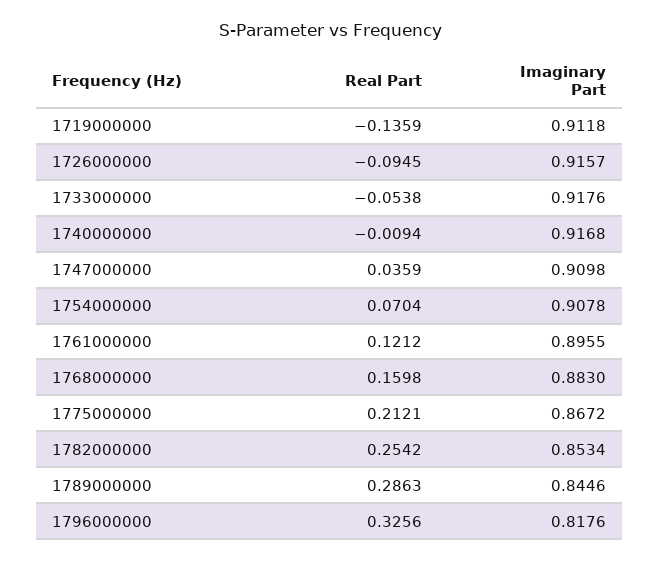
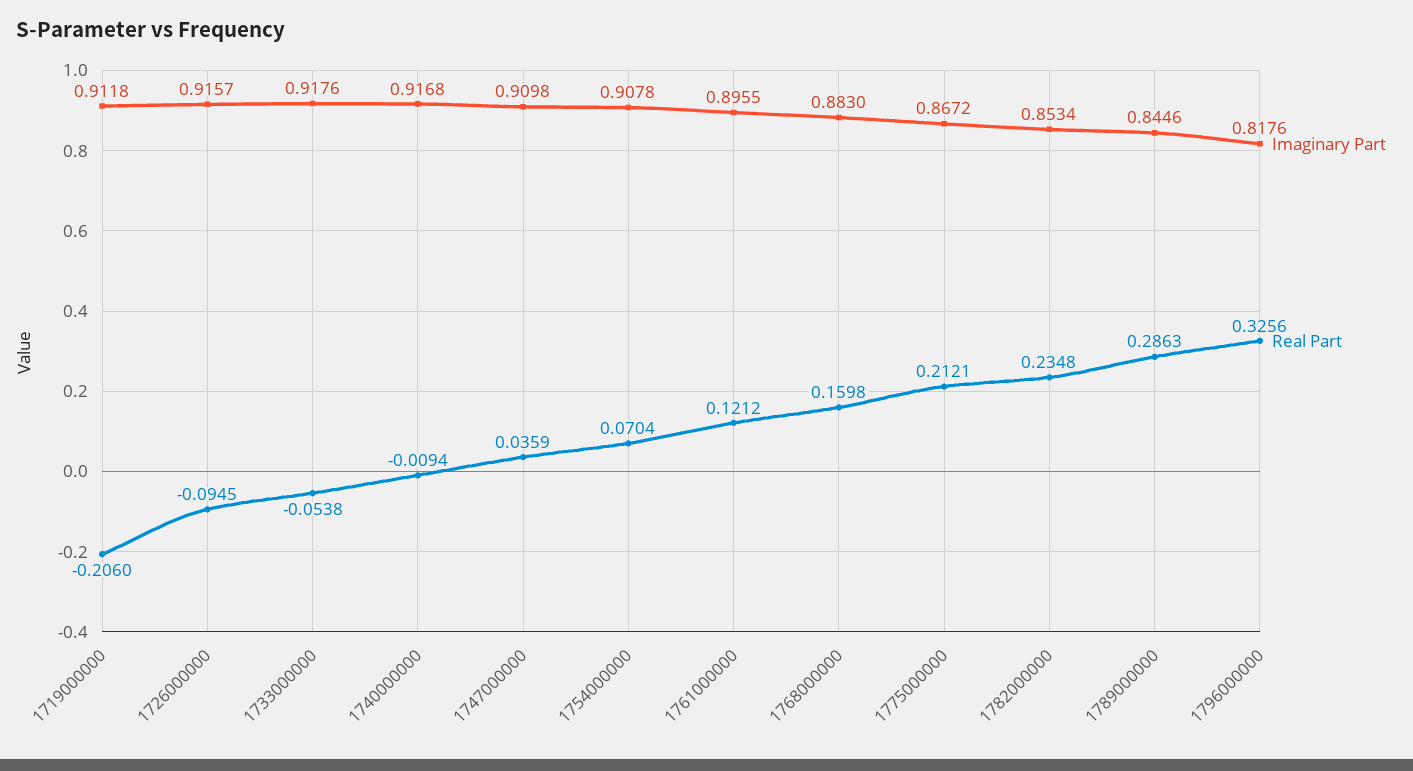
Real Part, 1719000000: -0.1359 -> -0.206
Real Part, 1782000000: 0.2542 -> 0.2348

